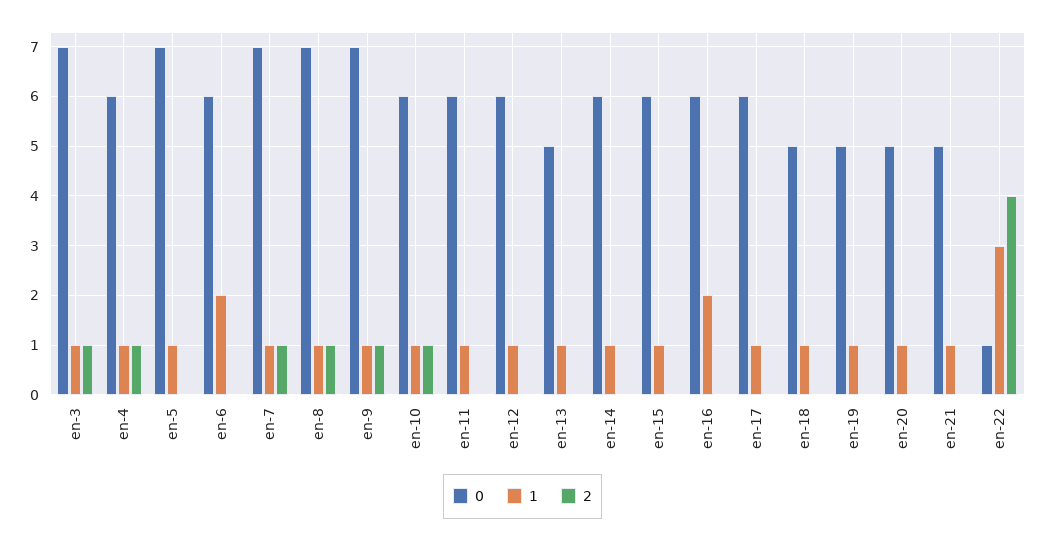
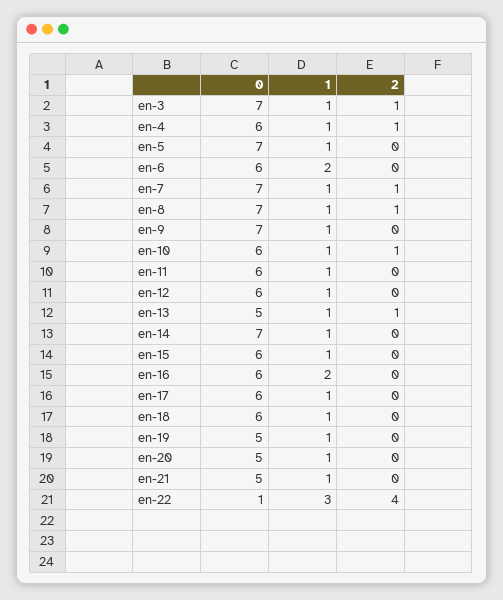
2, en-9: 1 -> 0
2, en-13: 0 -> 1
0, en-14: 6 -> 7
0, en-18: 5 -> 6

